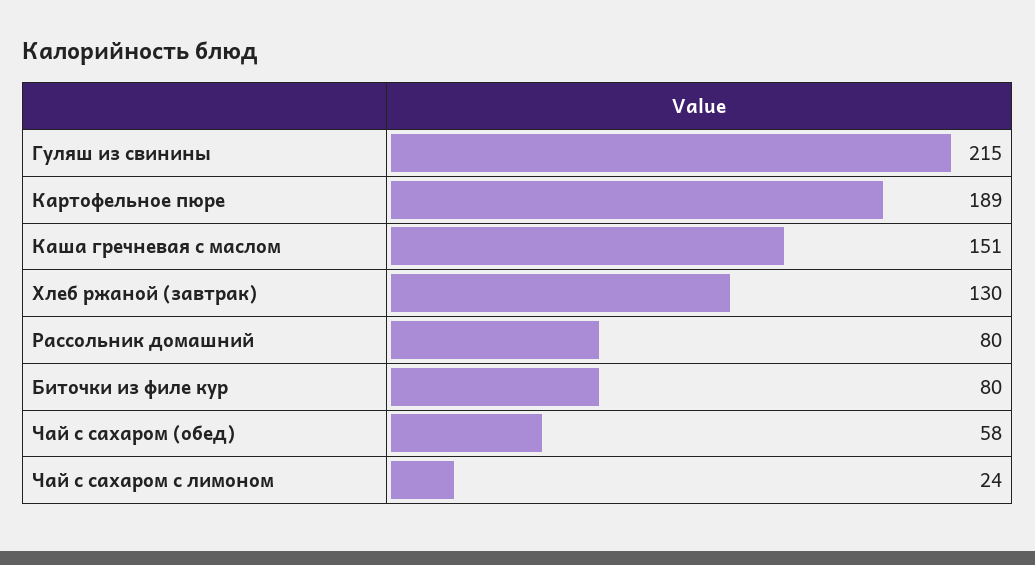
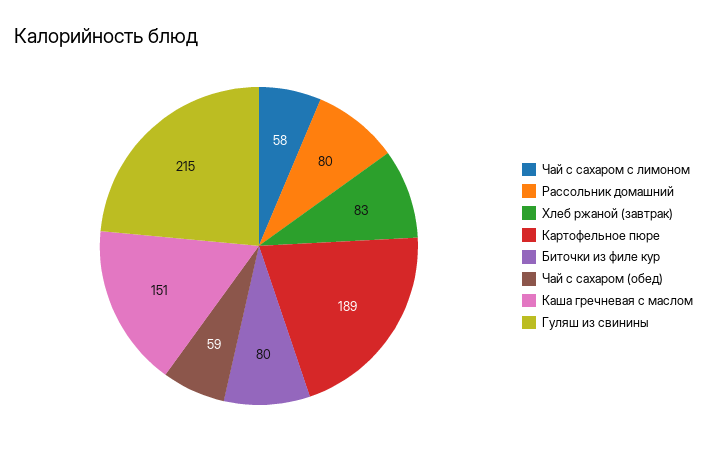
Хлеб ржаной (завтрак): 130 -> 83
Чай с сахаром (обед): 58 -> 59
Чай с сахаром с лимоном: 24 -> 58

